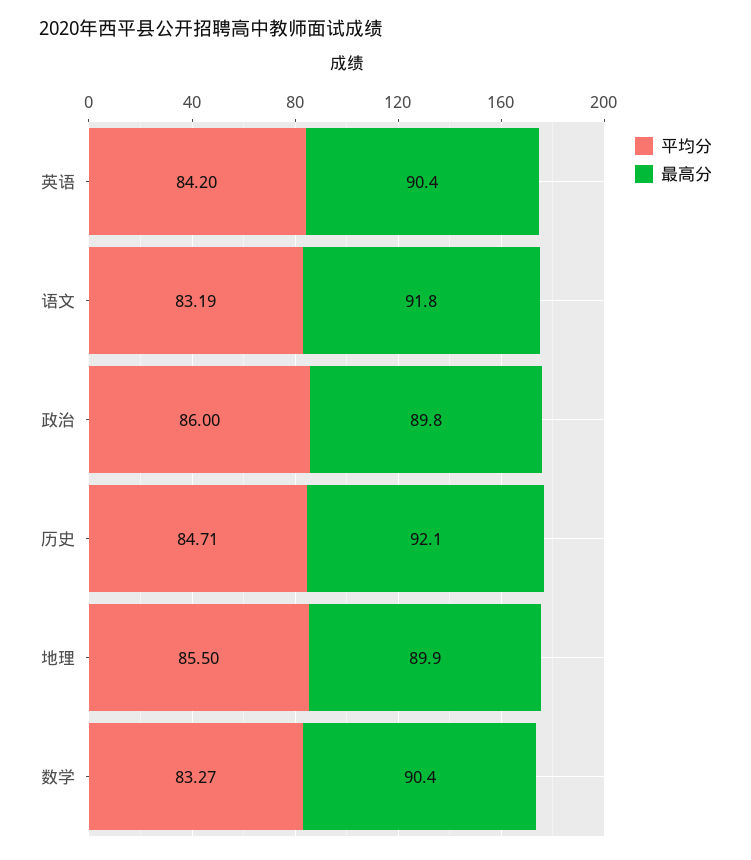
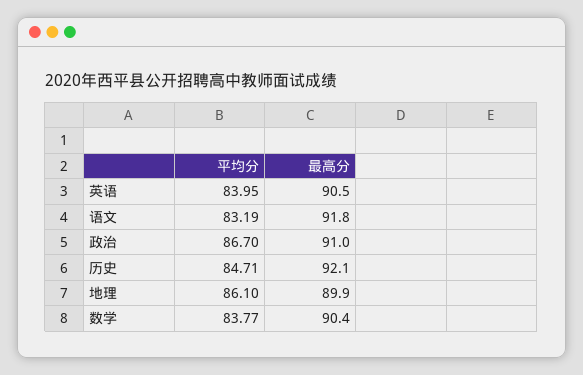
平均分, 英语: 84.2 -> 83.95
最高分, 英语: 90.4 -> 90.5
平均分, 政治: 86 -> 86.7
最高分, 政治: 89.8 -> 91
平均分, 地理: 85.5 -> 86.1
平均分, 数学: 83.27 -> 83.77

